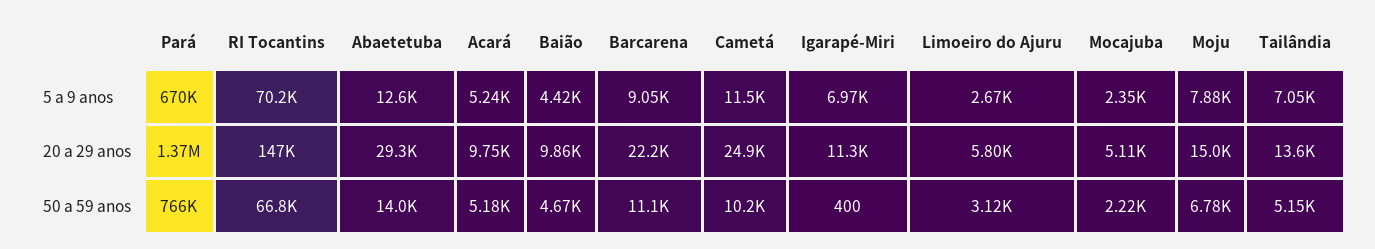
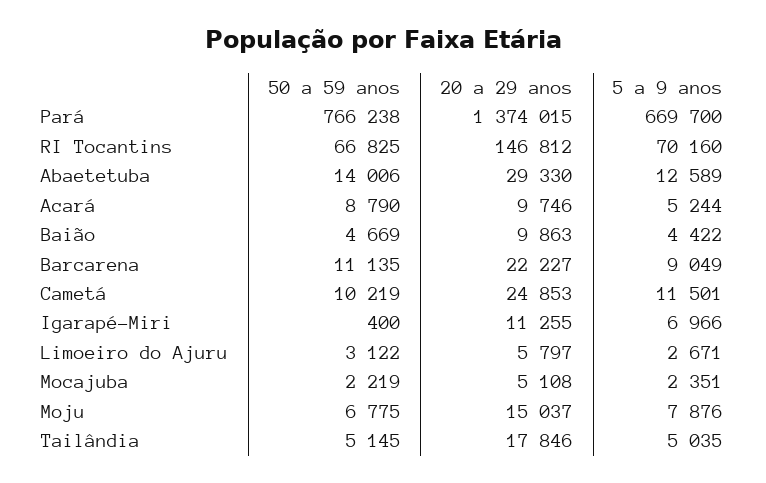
Tailândia, 5 a 9 anos: 7050 -> 5035
Tailândia, 20 a 29 anos: 13600 -> 17846
Acará, 50 a 59 anos: 5180 -> 8790

